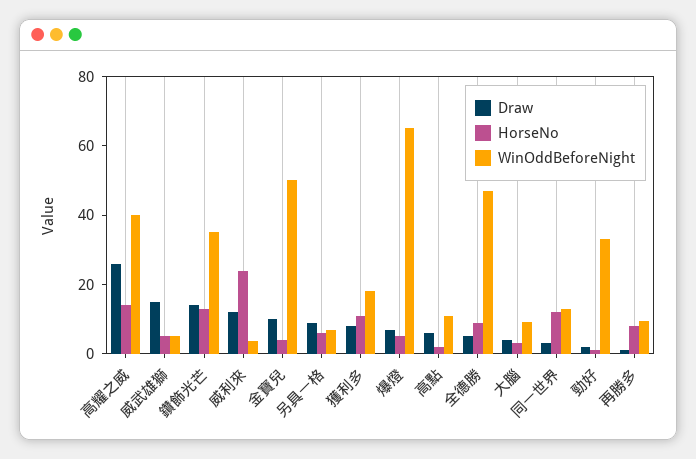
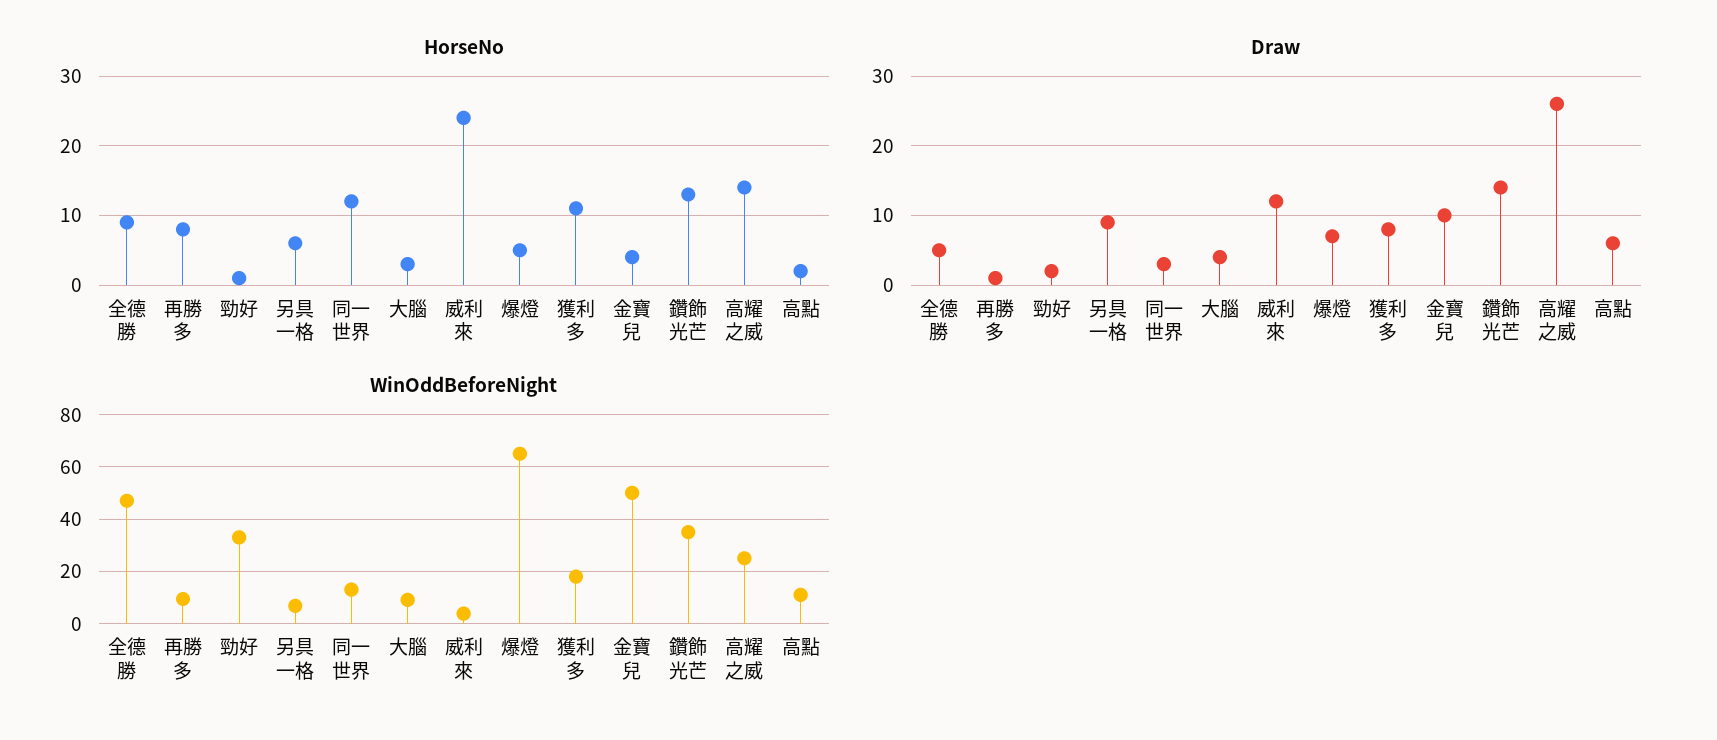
WinOddBeforeNight, 高耀之威: 40 -> 25
Draw, 威武雄獅: 15 -> none
HorseNo, 威武雄獅: 5 -> none
WinOddBeforeNight, 威武雄獅: 5 -> none

